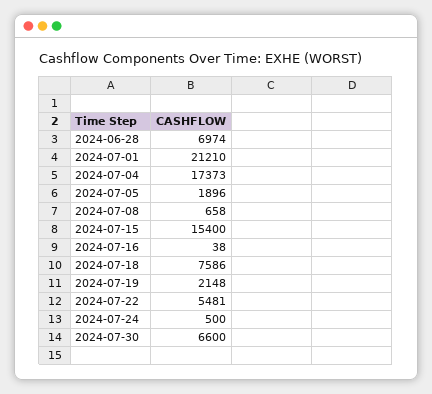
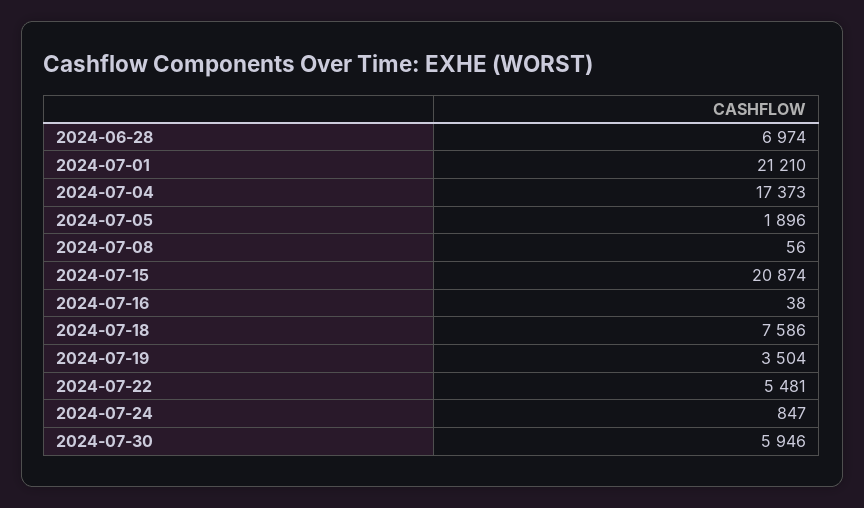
2024-07-08: 658 -> 56
2024-07-15: 15400 -> 20874
2024-07-19: 2148 -> 3504
2024-07-24: 500 -> 847
2024-07-30: 6600 -> 5946

